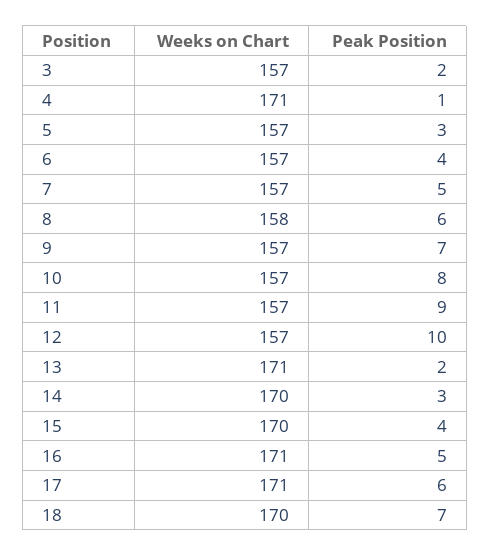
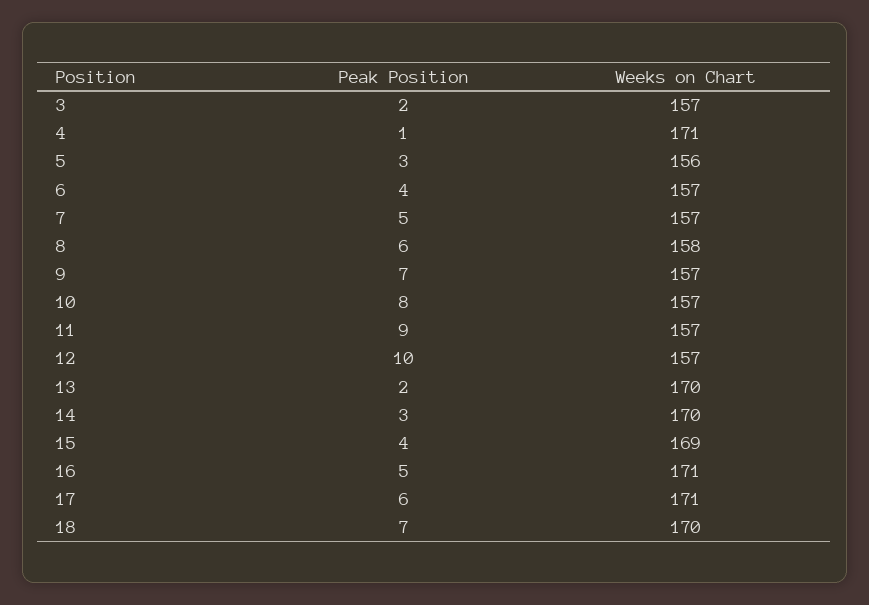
Weeks on Chart, 5: 157 -> 156
Weeks on Chart, 13: 171 -> 170
Weeks on Chart, 15: 170 -> 169

